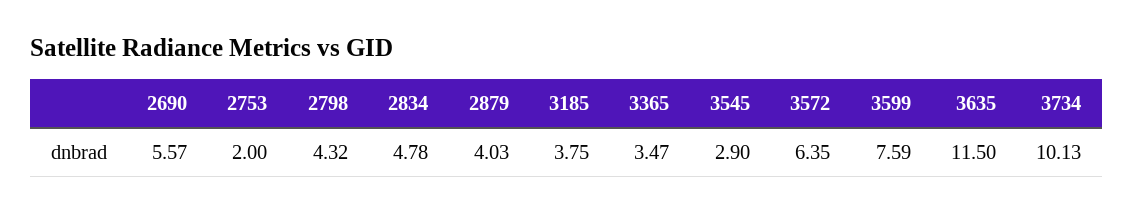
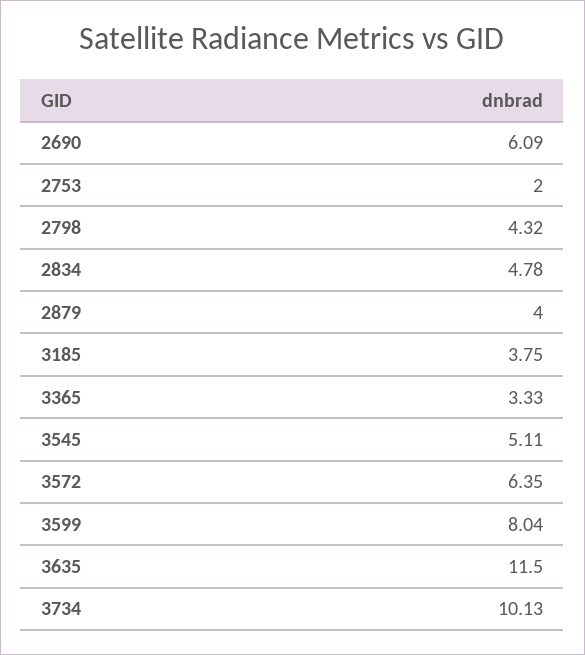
2690: 5.57 -> 6.09
2879: 4.03 -> 4
3365: 3.47 -> 3.33
3545: 2.9 -> 5.11
3599: 7.59 -> 8.04

